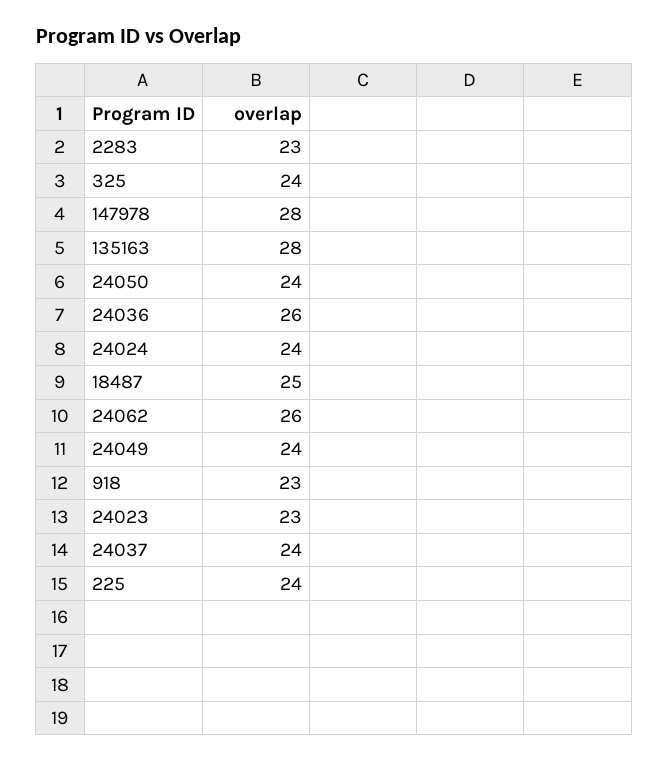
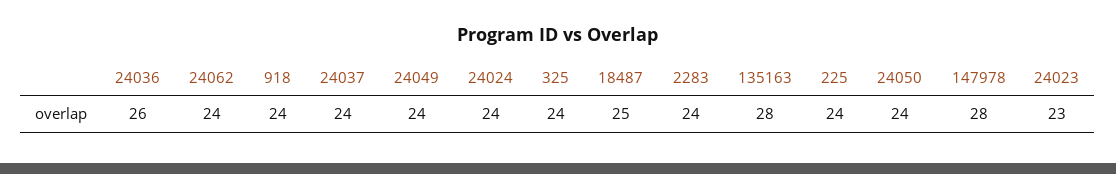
2283: 23 -> 24
24062: 26 -> 24
918: 23 -> 24

